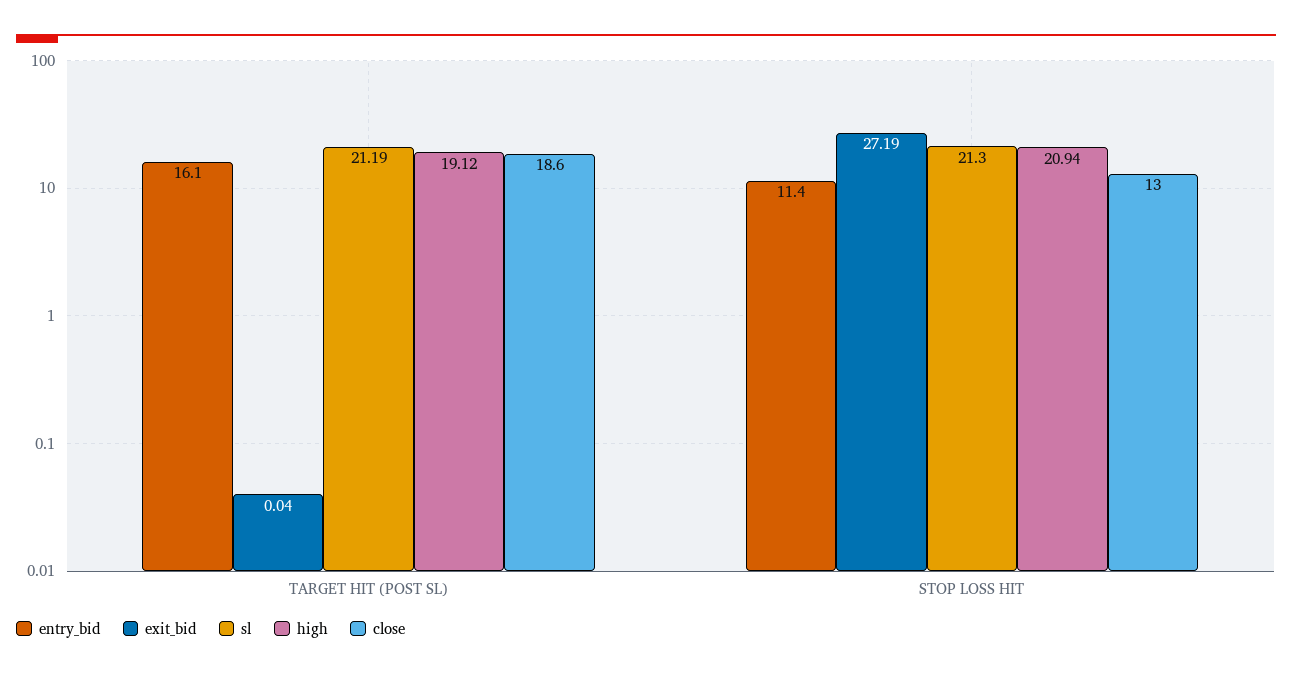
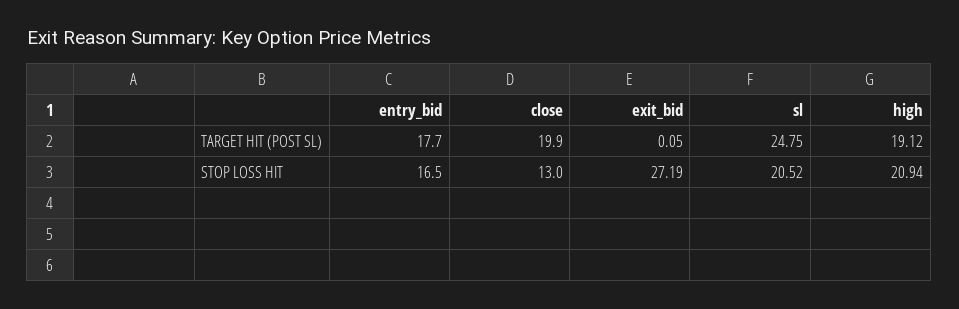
entry_bid, TARGET HIT (POST SL): 16.1 -> 17.7
exit_bid, TARGET HIT (POST SL): 0.04 -> 0.05
sl, TARGET HIT (POST SL): 21.19 -> 24.75
close, TARGET HIT (POST SL): 18.6 -> 19.9
entry_bid, STOP LOSS HIT: 11.4 -> 16.5
sl, STOP LOSS HIT: 21.3 -> 20.52

